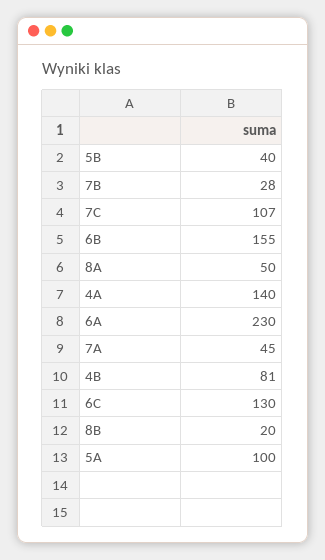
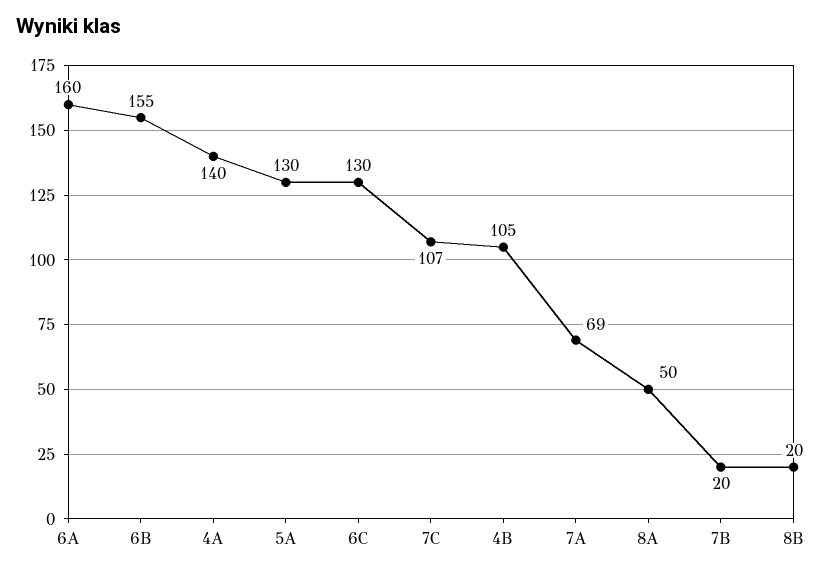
5B: 40 -> none
7B: 28 -> 20
6A: 230 -> 160
7A: 45 -> 69
4B: 81 -> 105
5A: 100 -> 130

